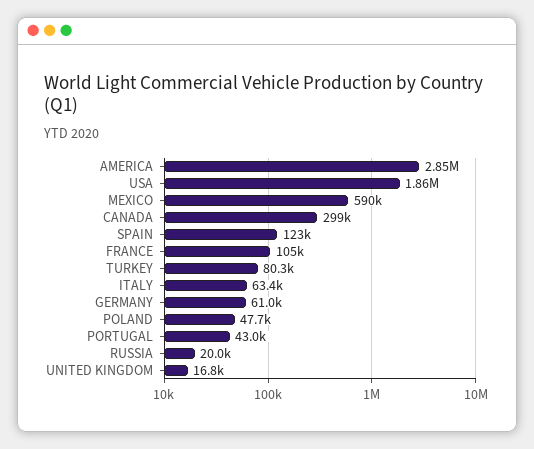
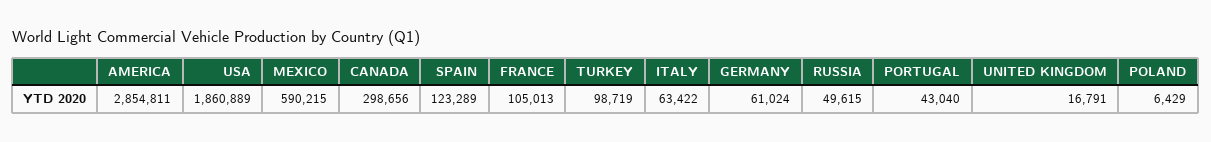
TURKEY: 80300 -> 98719
POLAND: 47700 -> 6429
RUSSIA: 20000 -> 49615

